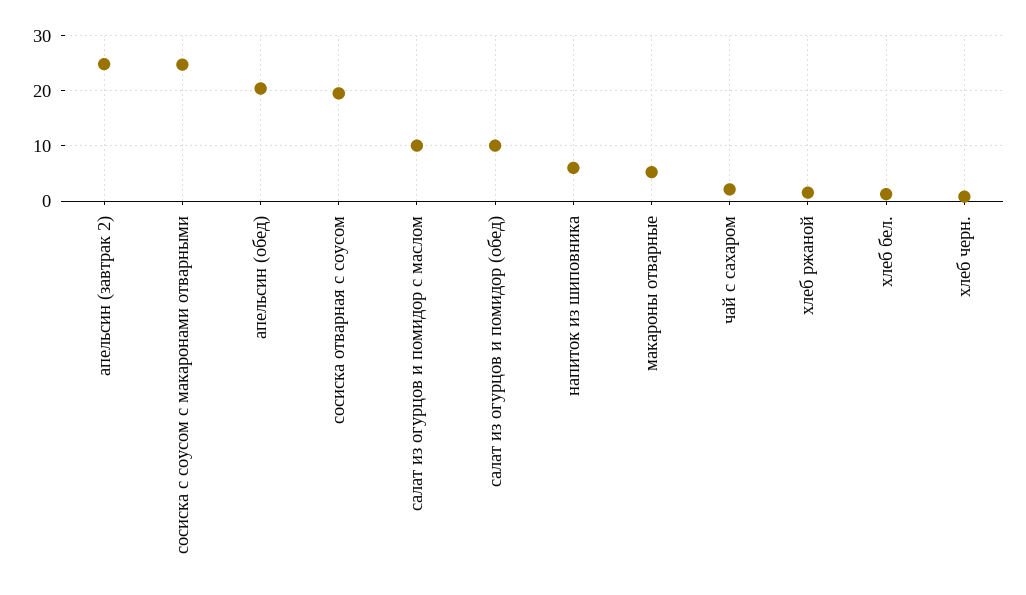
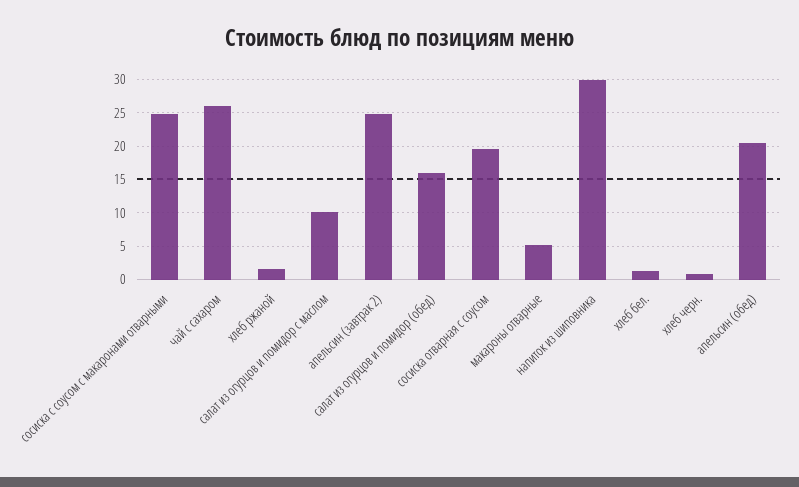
салат из огурцов и помидор (обед): 10 -> 16
напиток из шиповника: 6 -> 30
чай с сахаром: 2 -> 26

